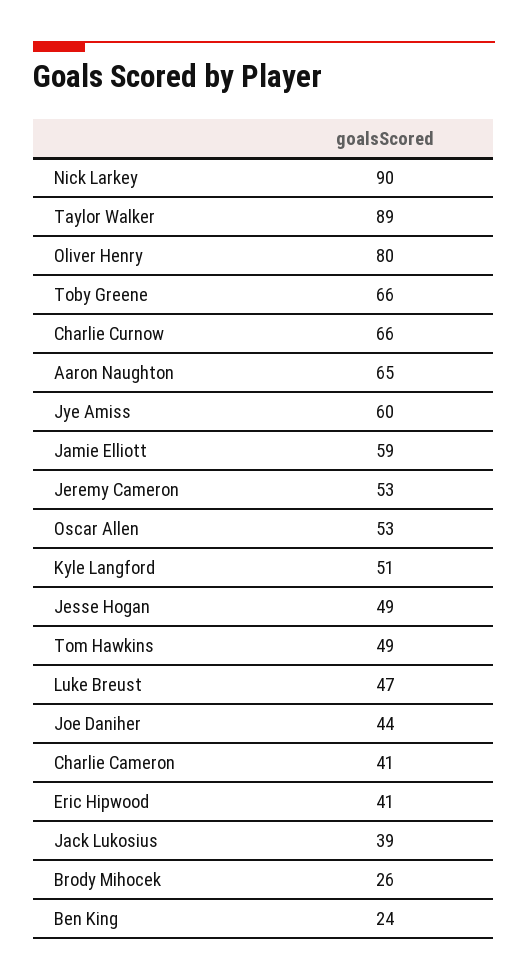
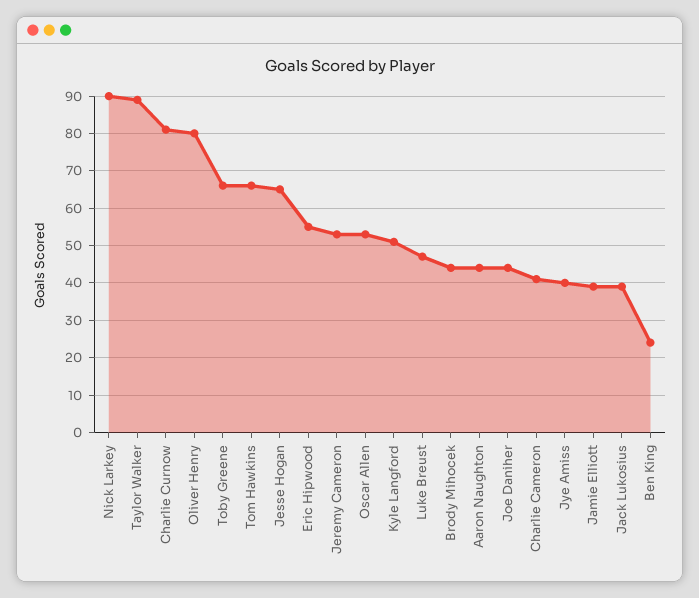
Charlie Curnow: 66 -> 80
Aaron Naughton: 65 -> 45
Jye Amiss: 60 -> 40
Jamie Elliott: 59 -> 40
Jesse Hogan: 49 -> 65
Tom Hawkins: 49 -> 65
Eric Hipwood: 41 -> 55
Brody Mihocek: 26 -> 45

